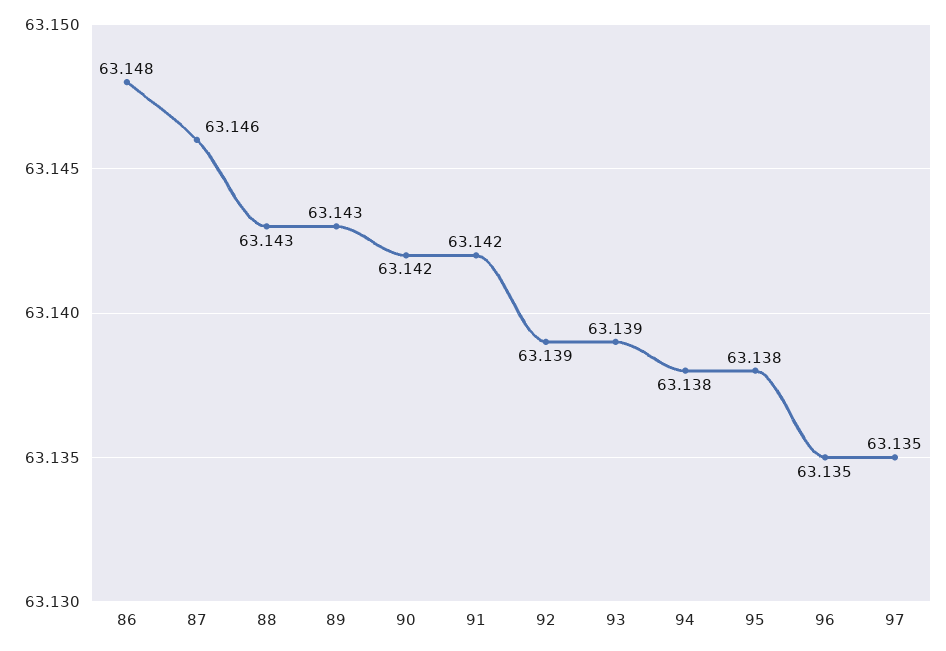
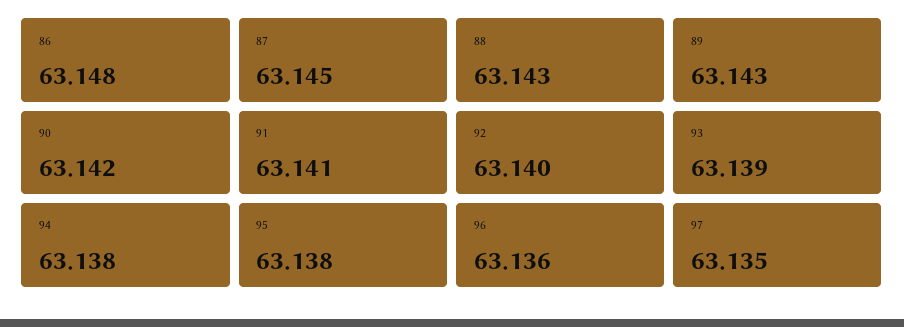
87: 63.146 -> 63.145
91: 63.142 -> 63.141
92: 63.139 -> 63.14
96: 63.135 -> 63.136

